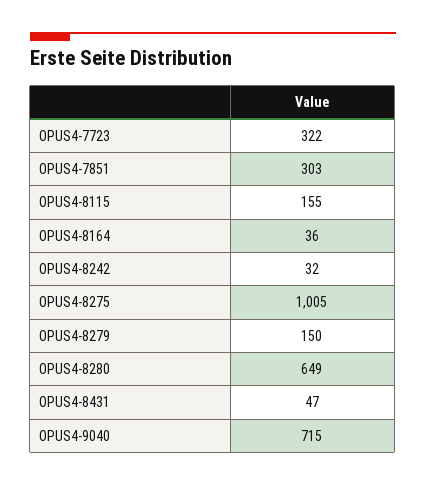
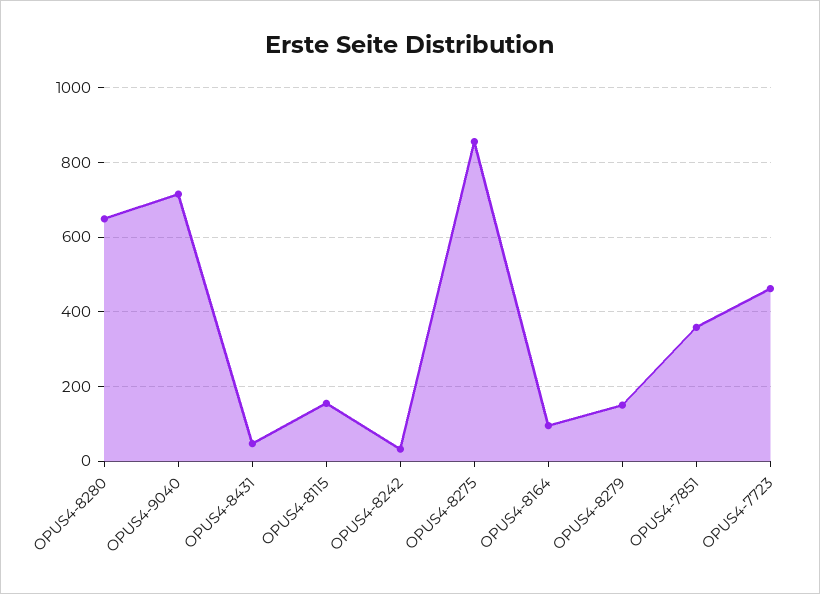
OPUS4-7723: 322 -> 460
OPUS4-7851: 303 -> 360
OPUS4-8164: 36 -> 100
OPUS4-8275: 1005 -> 860

